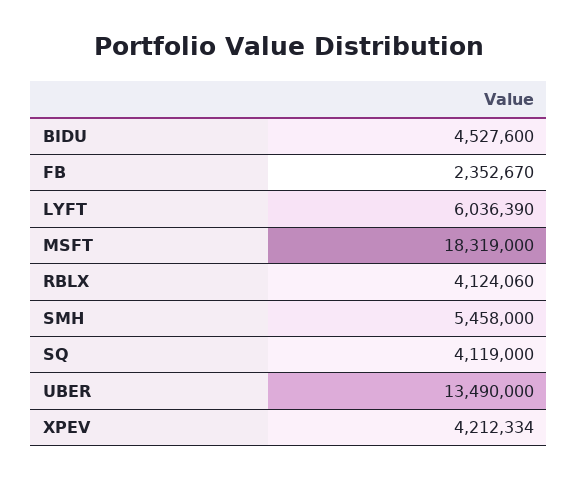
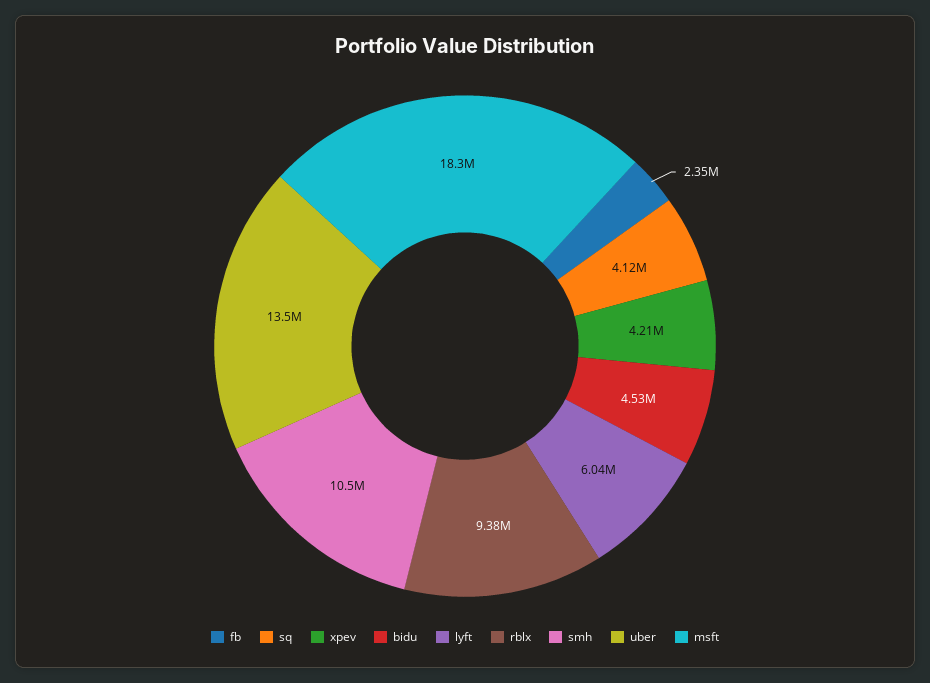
RBLX: 4124060 -> 9380000
SMH: 5458000 -> 10500000

